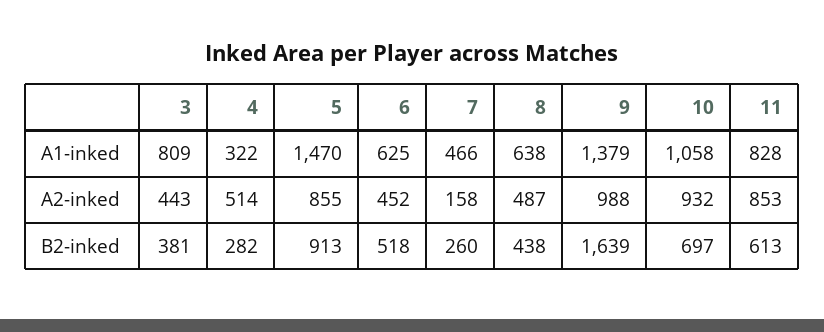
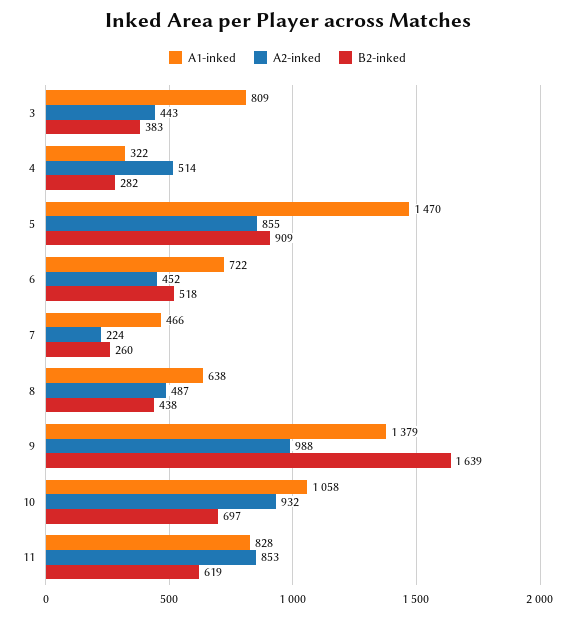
A1-inked, 6: 625 -> 722
A2-inked, 7: 158 -> 224
B2-inked, 3: 381 -> 383
B2-inked, 5: 913 -> 909
B2-inked, 11: 613 -> 619

